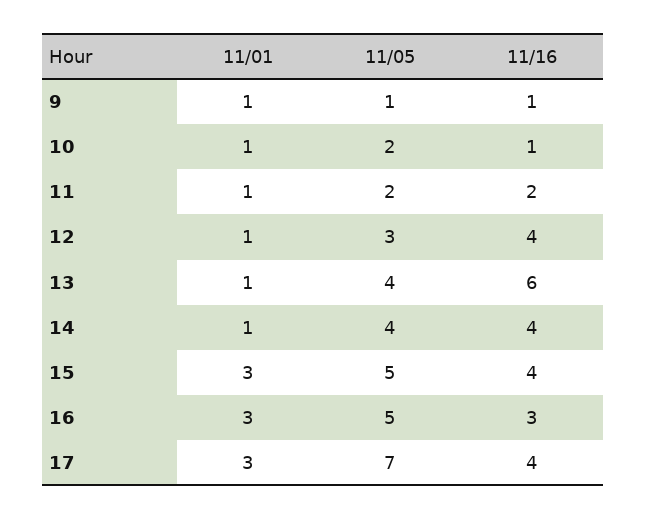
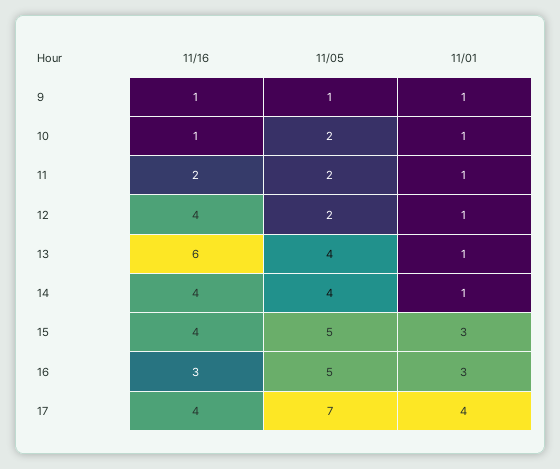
11/05, 12: 3 -> 2
11/01, 17: 3 -> 4

